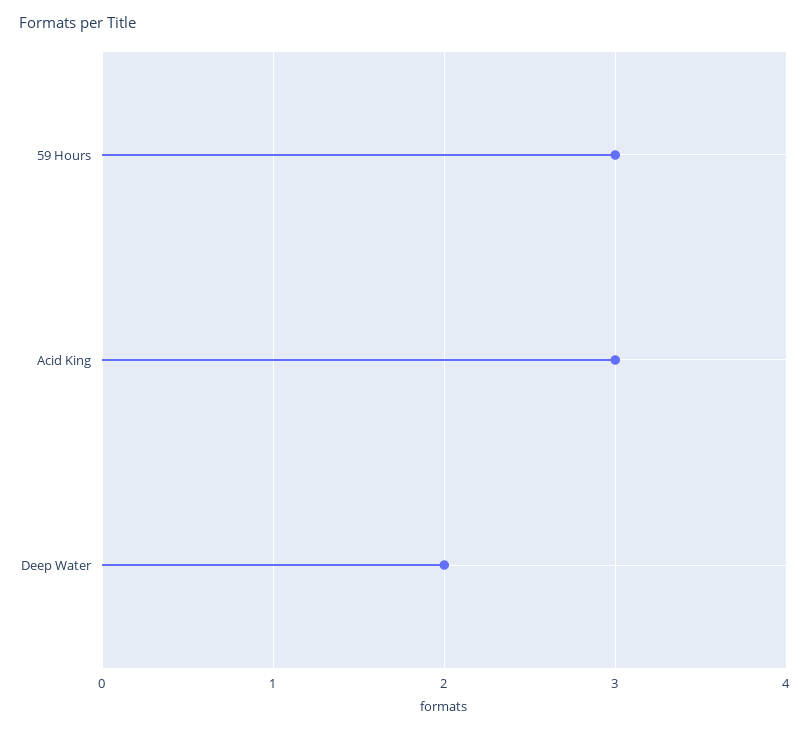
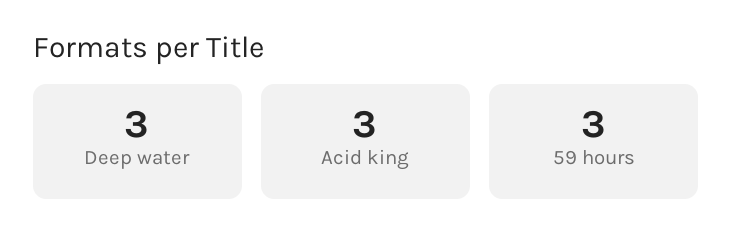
Deep Water: 2 -> 3

